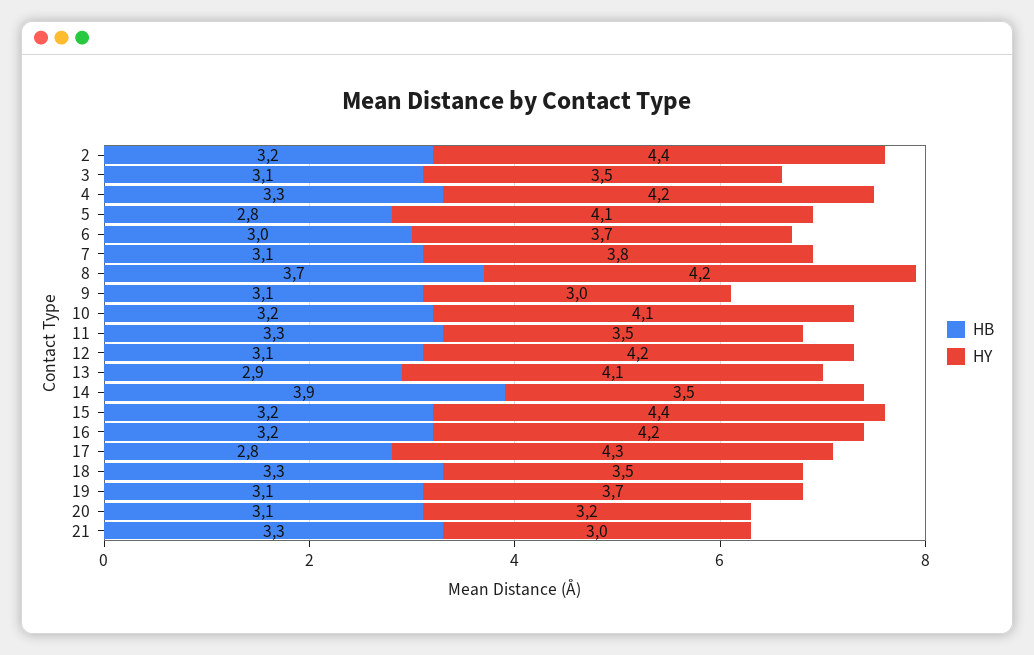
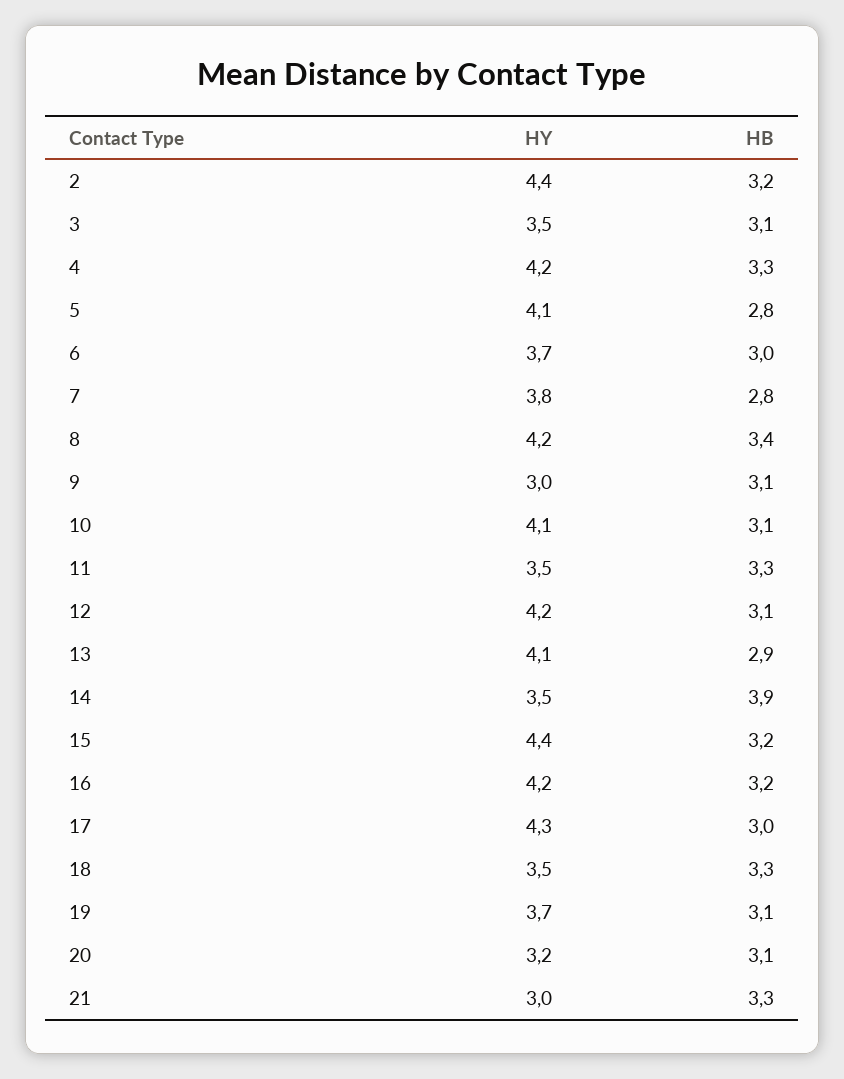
HB, 7: 3.1 -> 2.8
HB, 8: 3.7 -> 3.4
HB, 10: 3.2 -> 3.1
HB, 17: 2.8 -> 3

